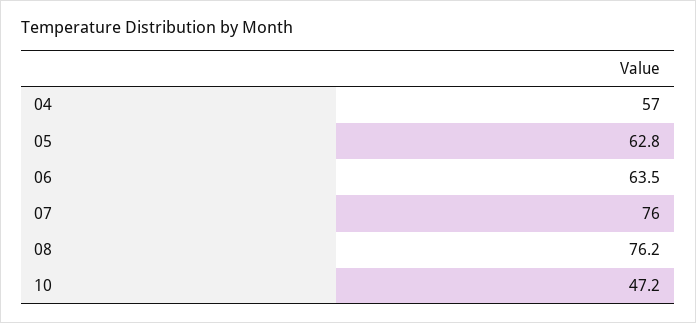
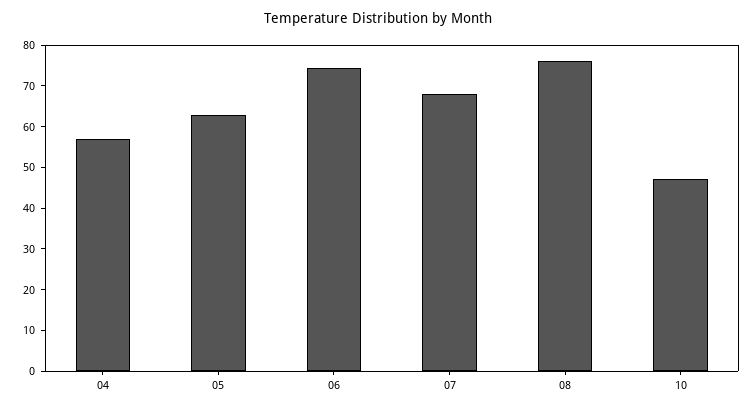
06: 63.5 -> 74
07: 76 -> 68

